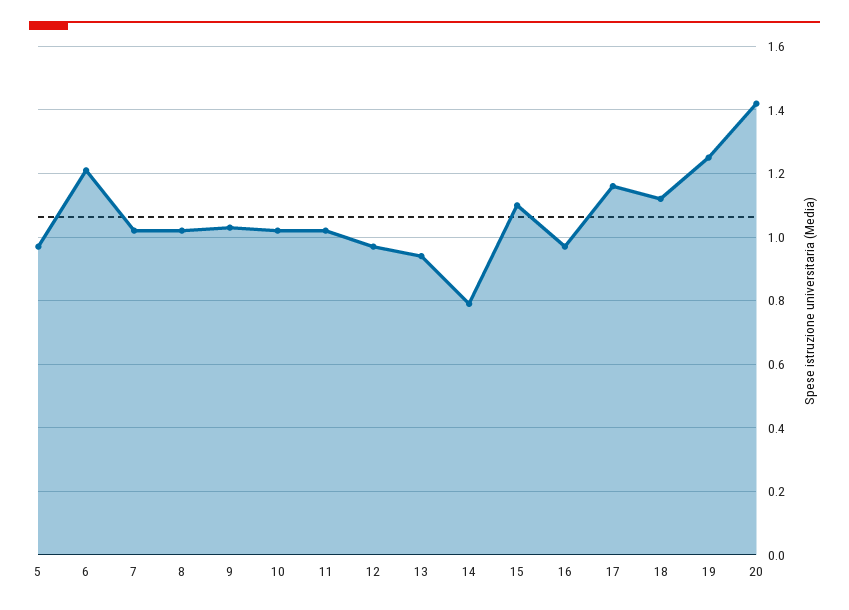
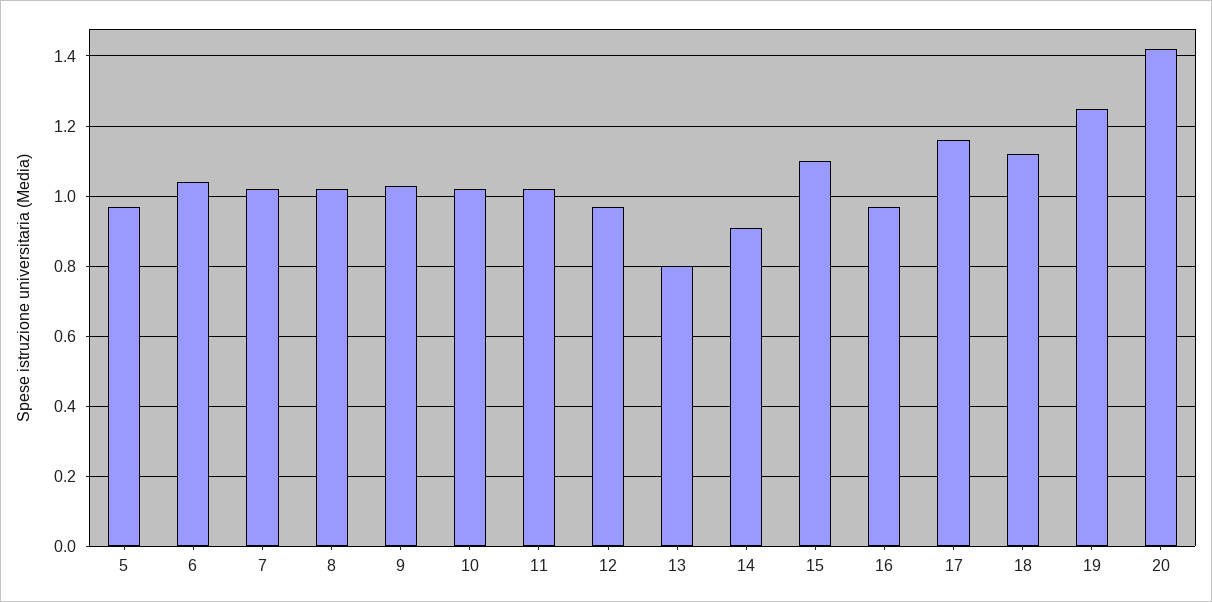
6: 1.2 -> 1.05
13: 0.95 -> 0.8
14: 0.8 -> 0.9

